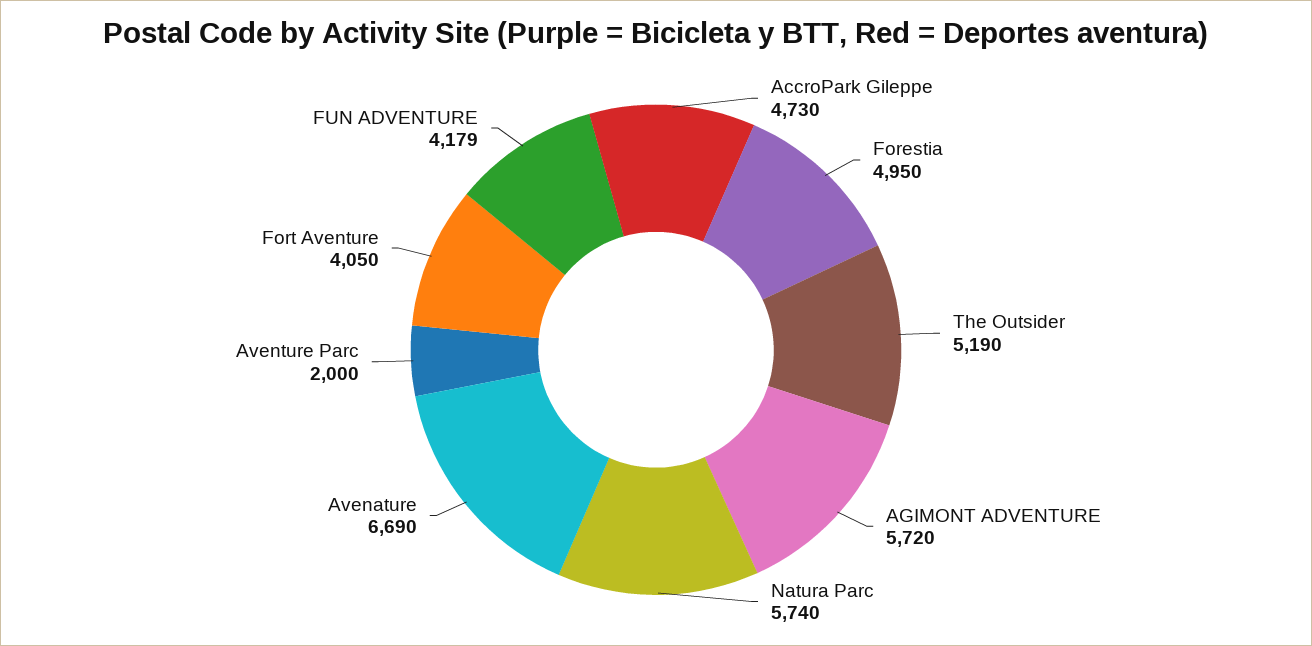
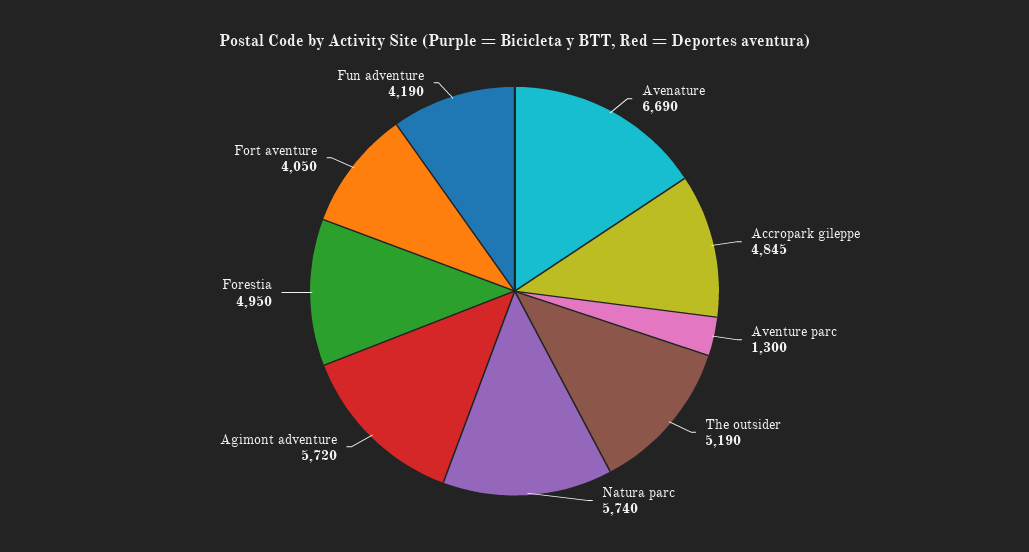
AccroPark Gileppe: 4730 -> 4845
Aventure Parc: 2000 -> 1300
FUN ADVENTURE: 4179 -> 4190

